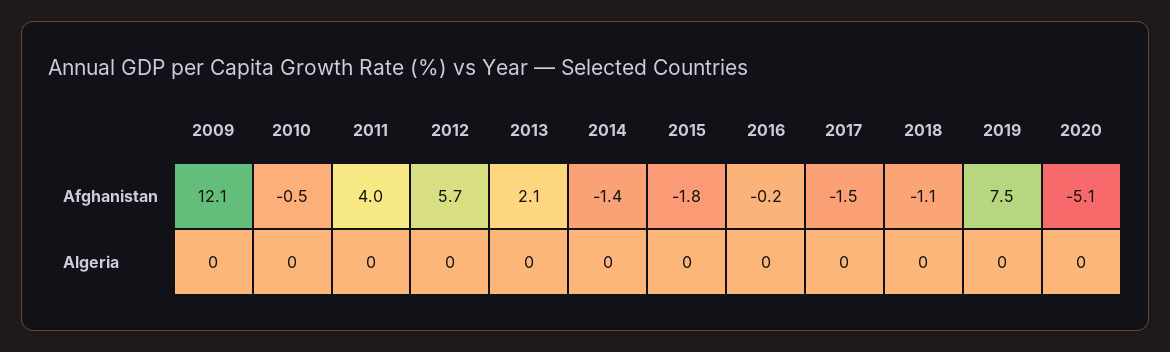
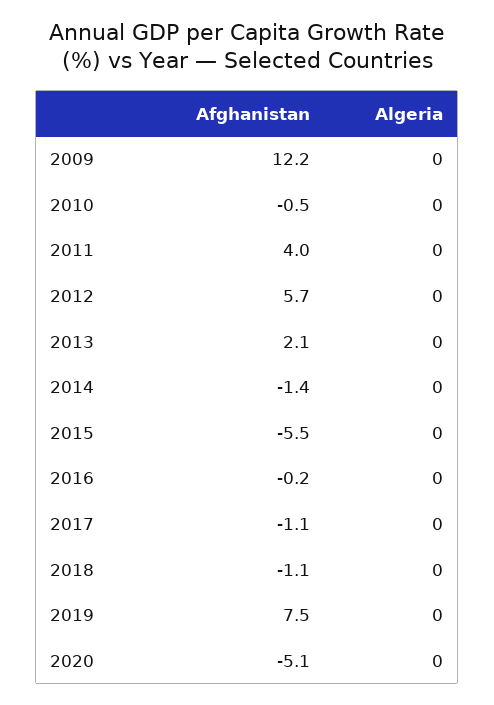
2009, Afghanistan: 12.1 -> 12.2
2015, Afghanistan: -1.8 -> -5.5
2017, Afghanistan: -1.5 -> -1.1

